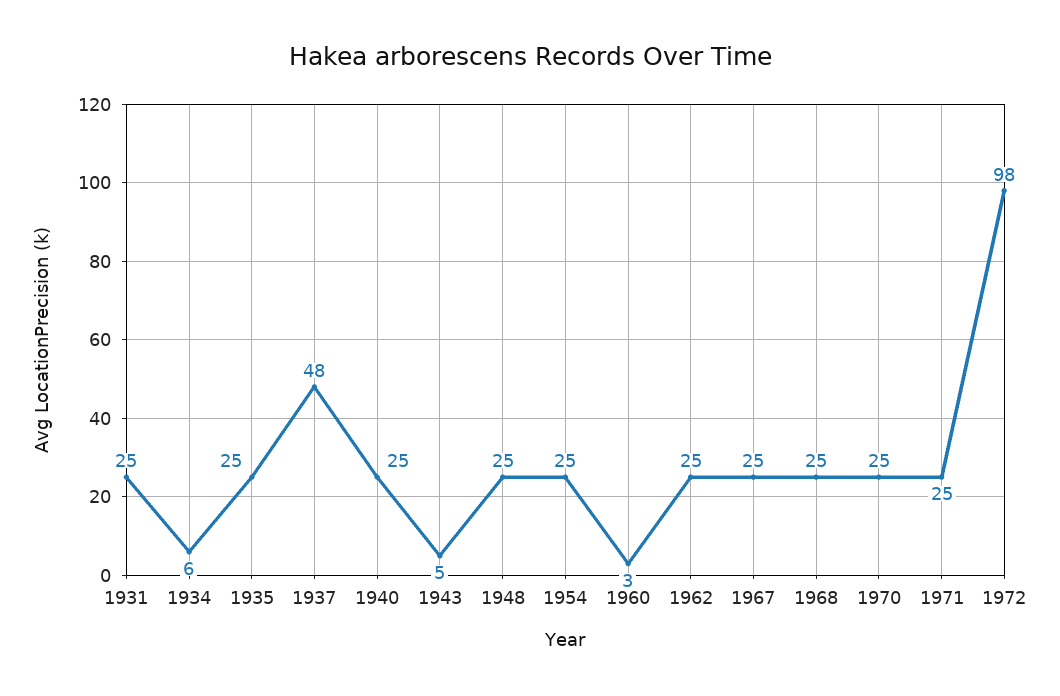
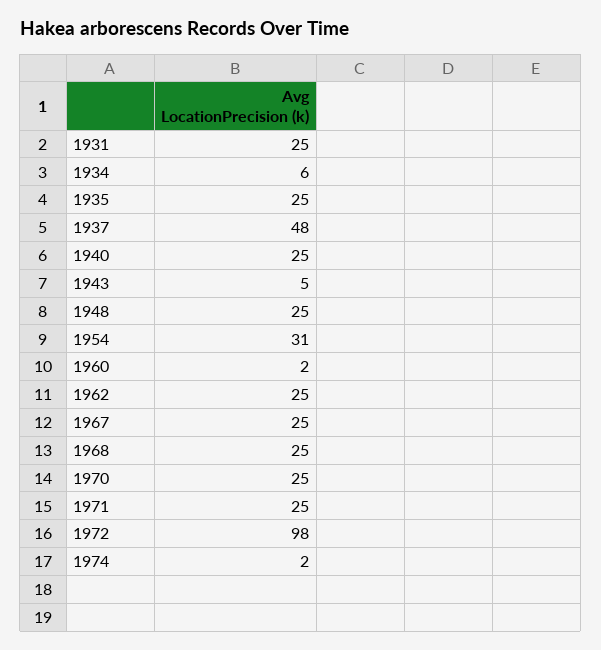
1954: 25 -> 31
1960: 3 -> 2
1974: none -> 2

